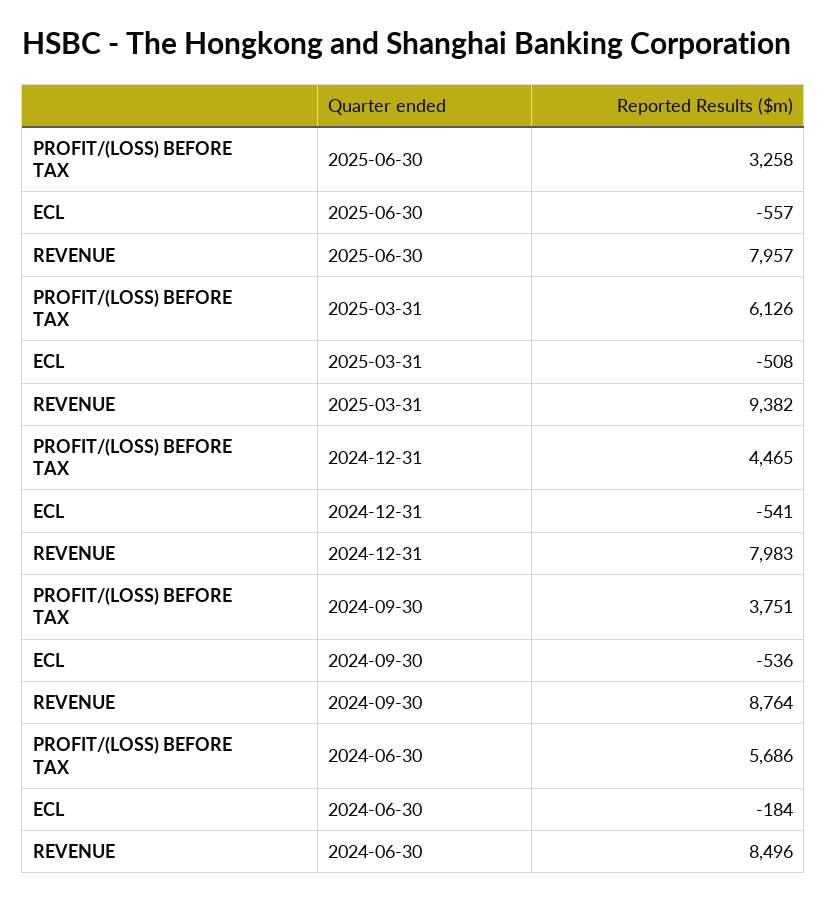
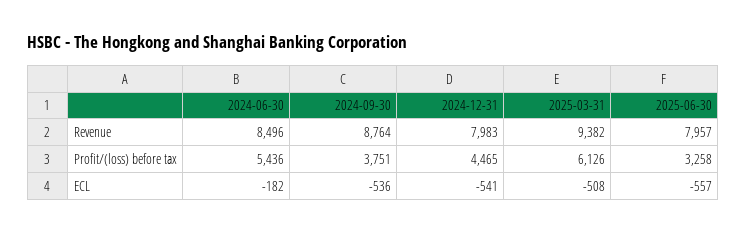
PROFIT/(LOSS) BEFORE TAX, 2024-06-30: 5686 -> 5436
ECL, 2024-06-30: -184 -> -182

